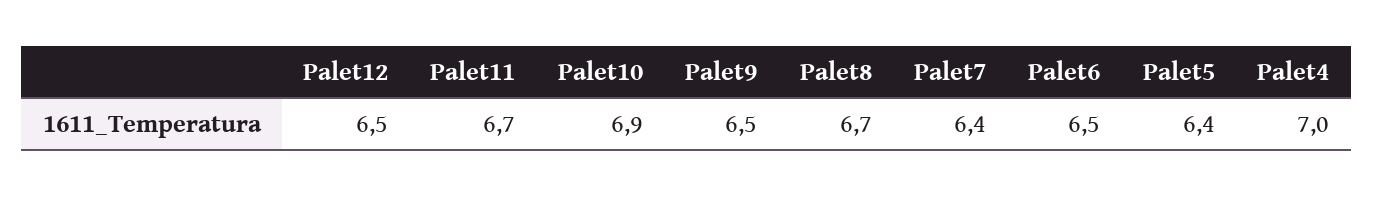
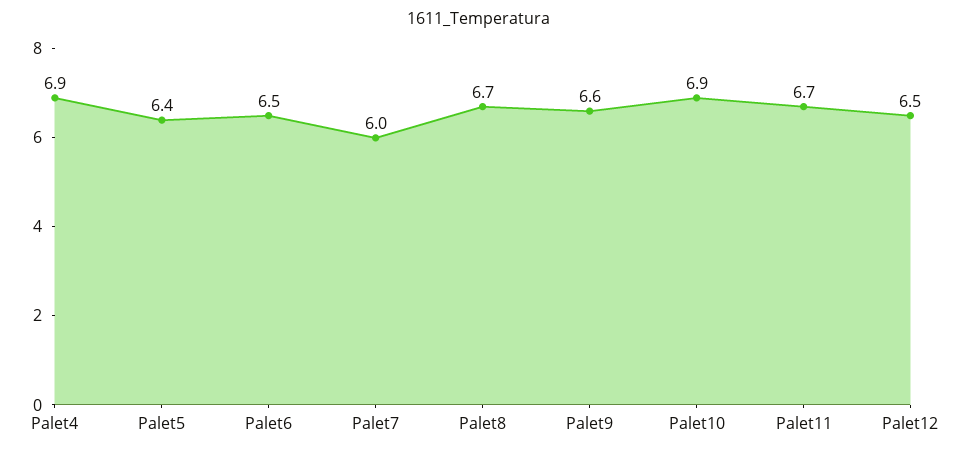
Palet9: 6.5 -> 6.6
Palet7: 6.4 -> 6
Palet4: 7 -> 6.9

